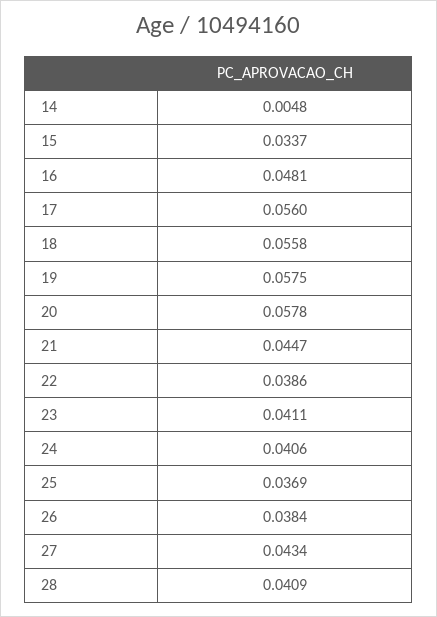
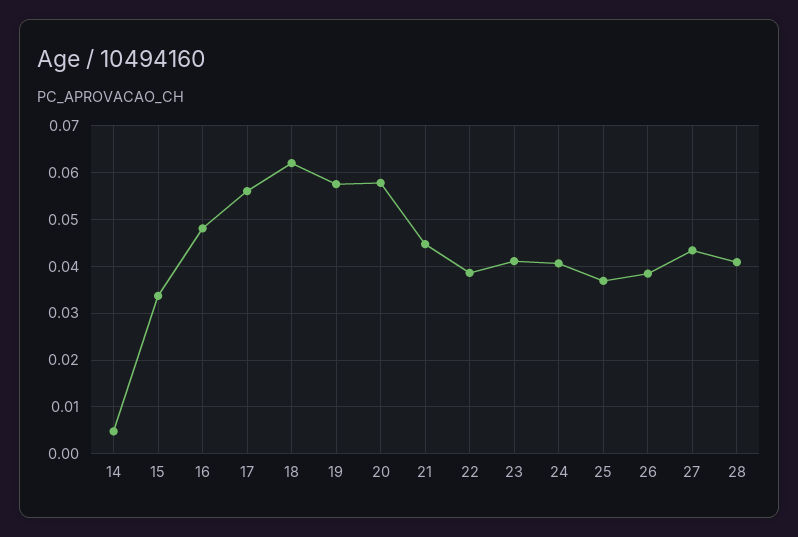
18: 0.0558 -> 0.062

